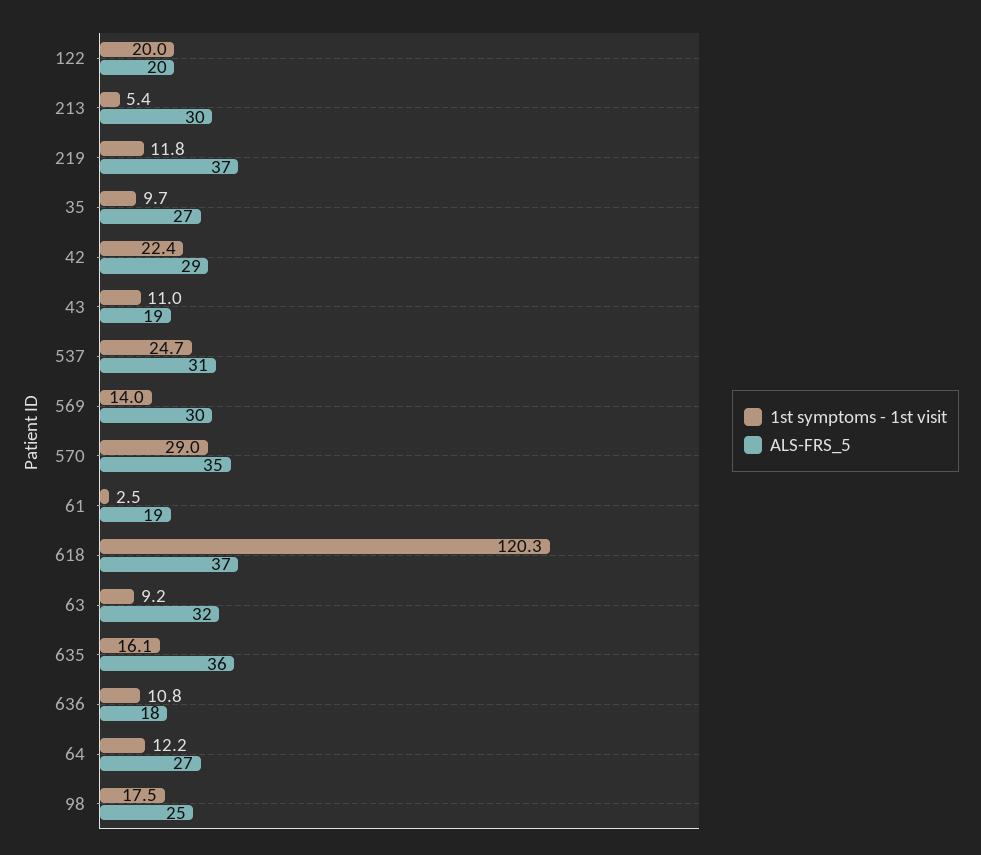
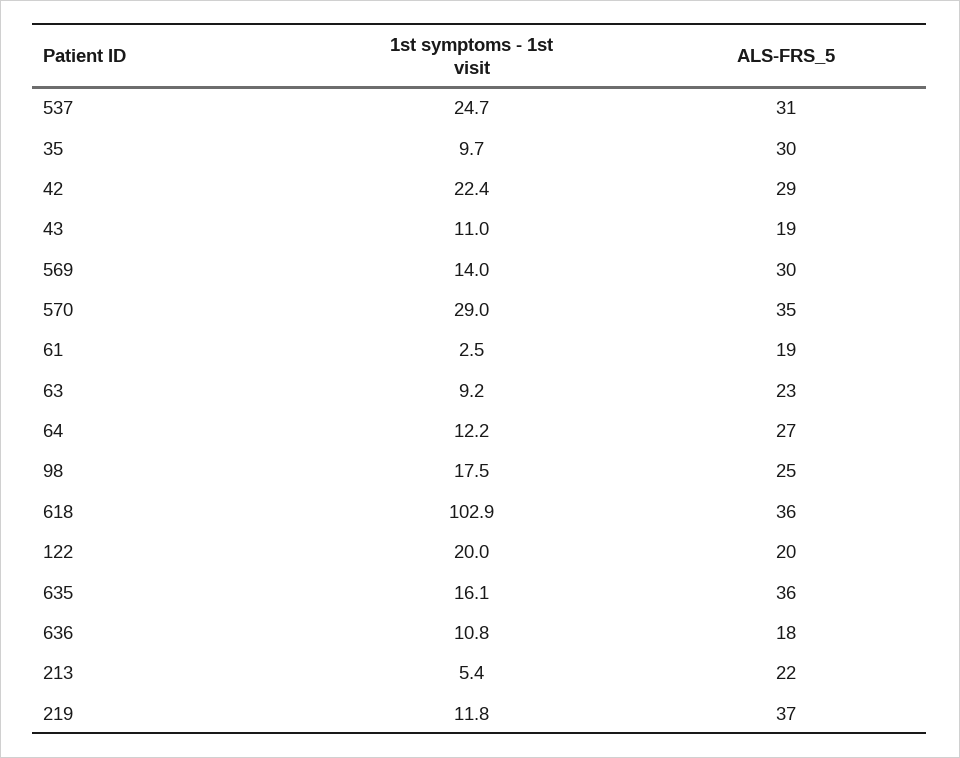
ALS-FRS_5, 213: 30 -> 22
ALS-FRS_5, 35: 27 -> 30
1st symptoms - 1st visit, 618: 120.3 -> 102.9
ALS-FRS_5, 618: 37 -> 36
ALS-FRS_5, 63: 32 -> 23

